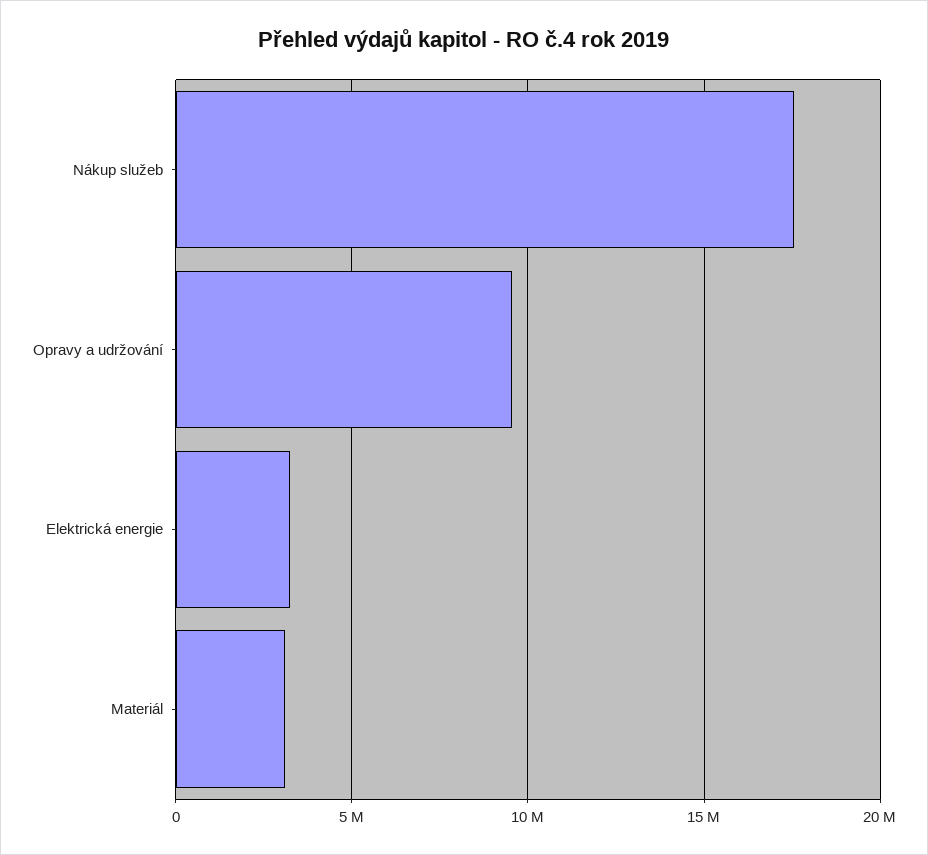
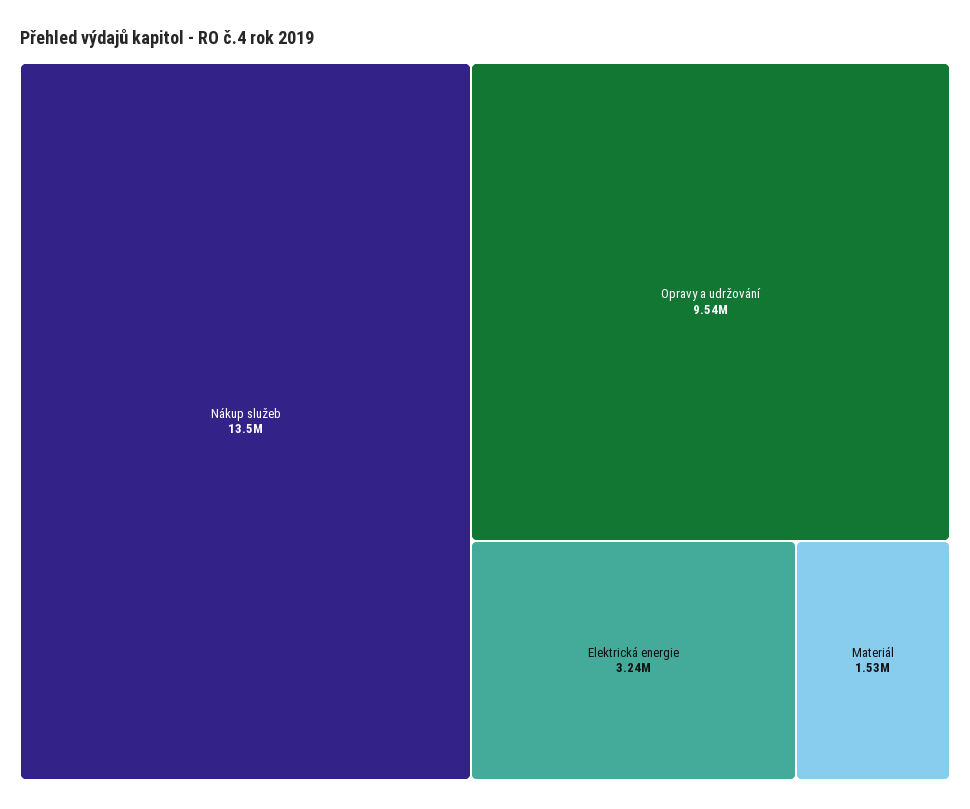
Nákup služeb: 17500000 -> 13500000
Materiál: 3000000 -> 1530000

